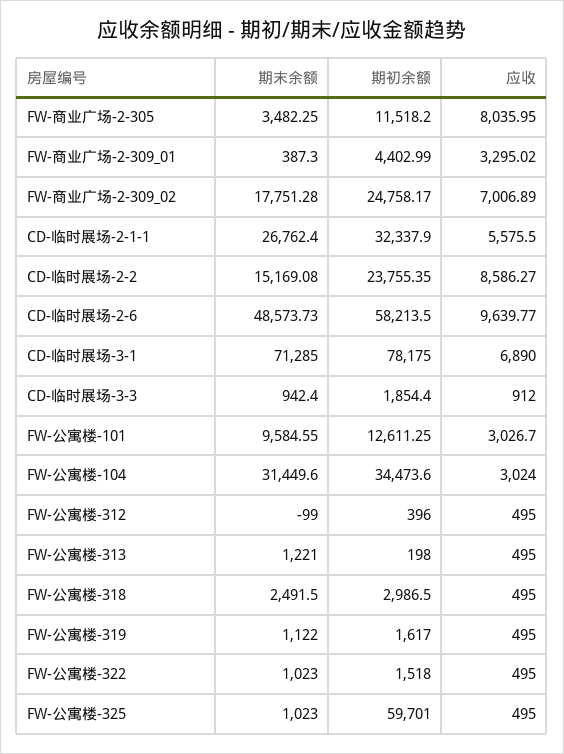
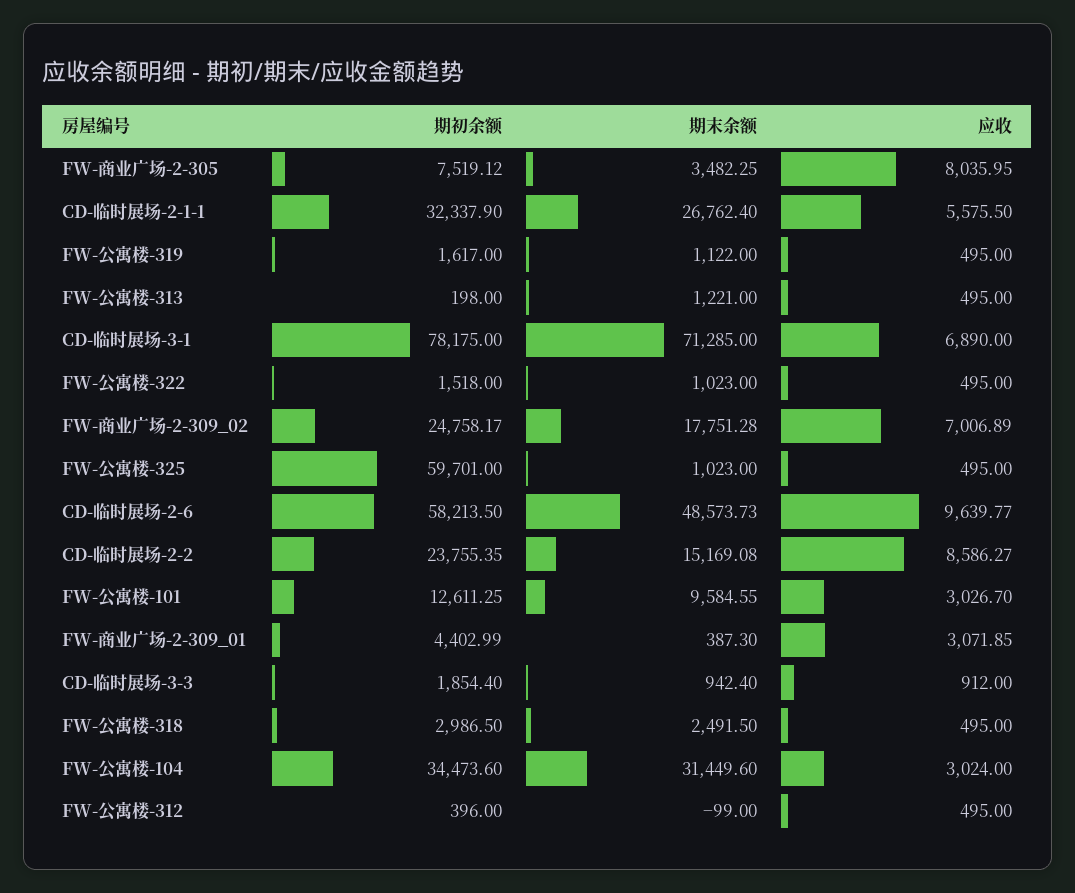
期初余额, FW-商业广场-2-305: 11518.2 -> 7519.12
应收, FW-商业广场-2-309_01: 3295.02 -> 3071.85

